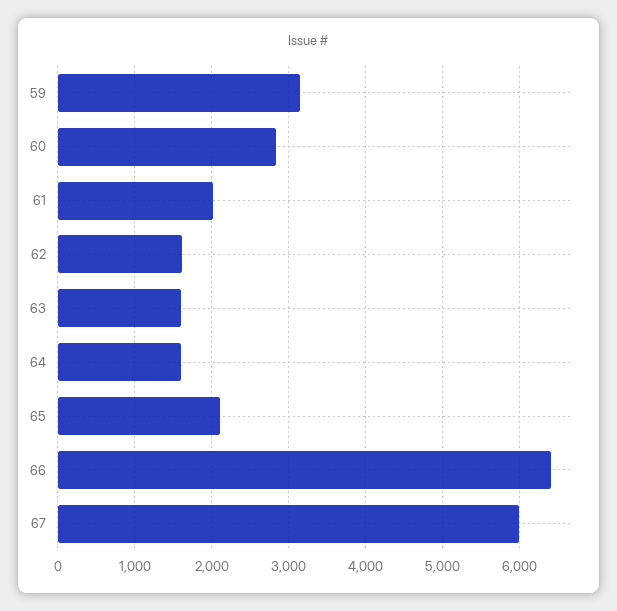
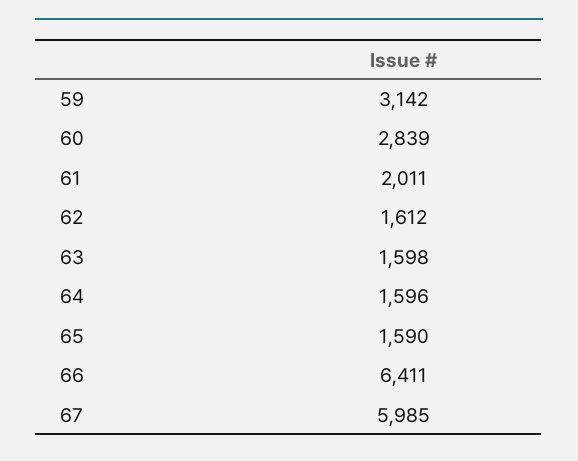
65: 2100 -> 1590

